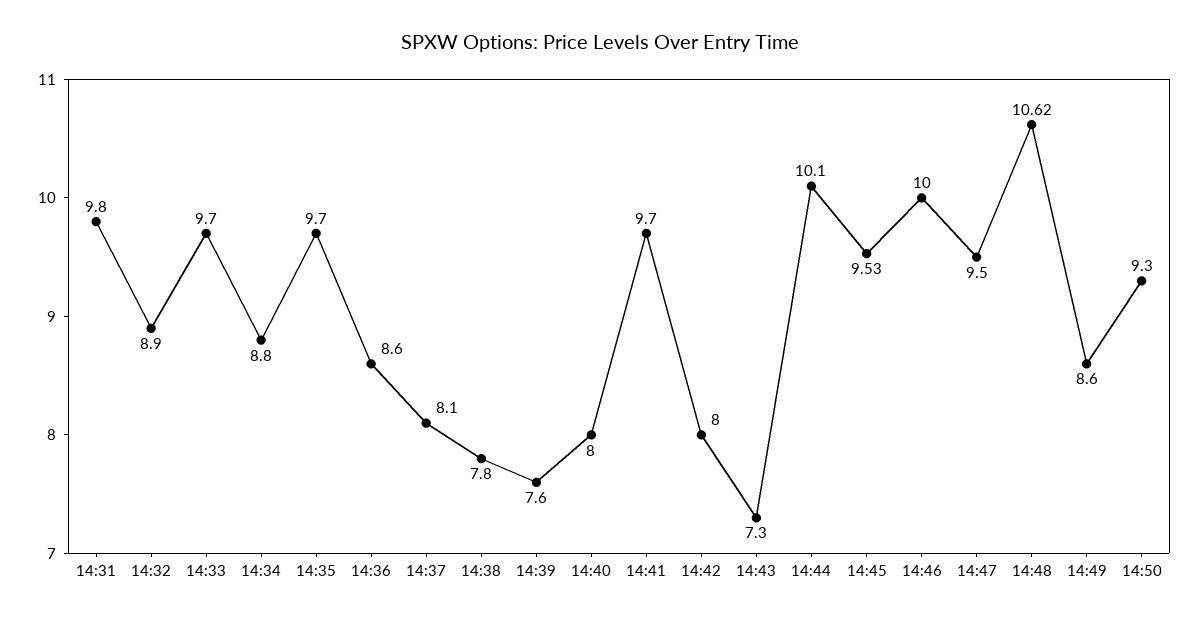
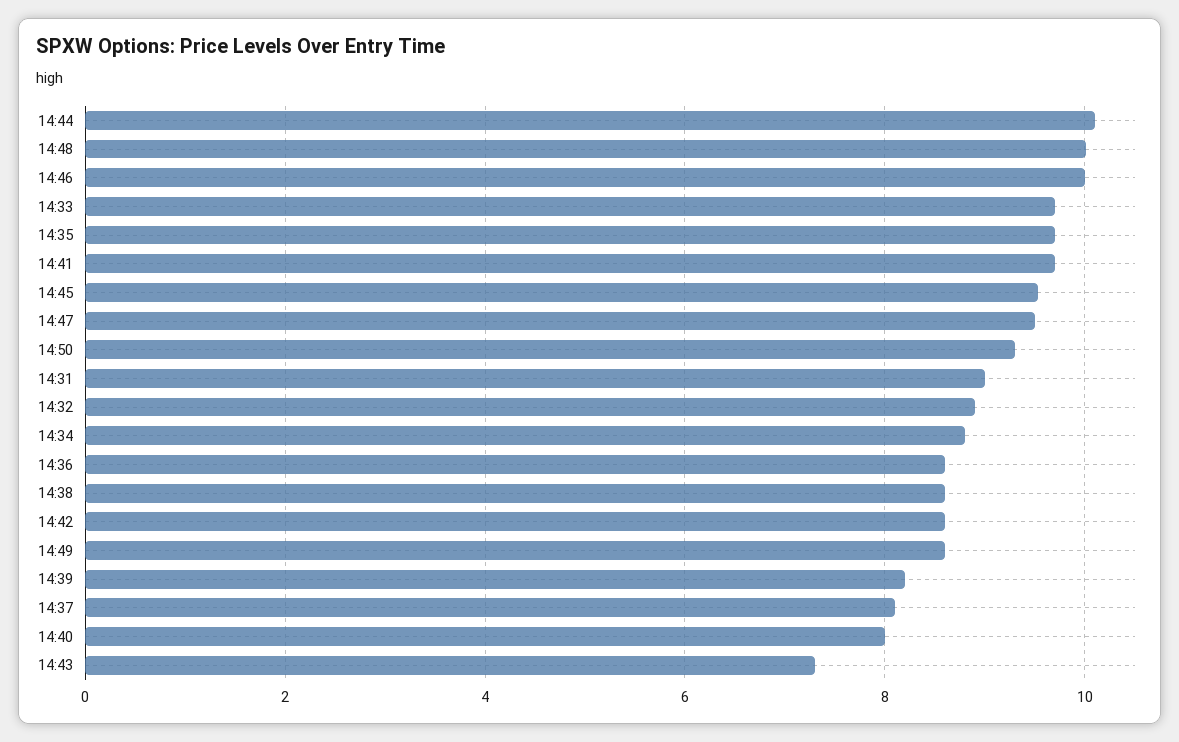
14:31: 9.8 -> 9
14:38: 7.8 -> 8.6
14:39: 7.6 -> 8.2
14:42: 8 -> 8.6
14:48: 10.62 -> 10

